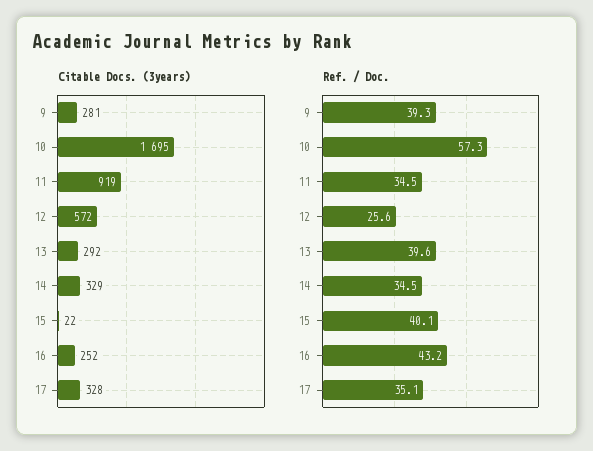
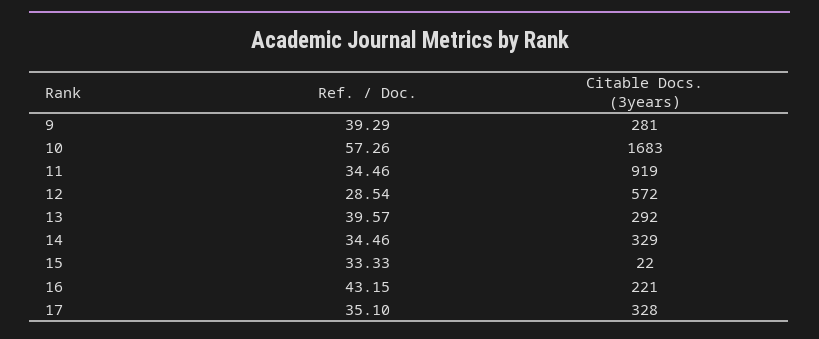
Citable Docs. (3years), 10: 1695 -> 1683
Citable Docs. (3years), 16: 252 -> 221
Ref. / Doc., 12: 25.6 -> 28.54
Ref. / Doc., 15: 40.1 -> 33.33

